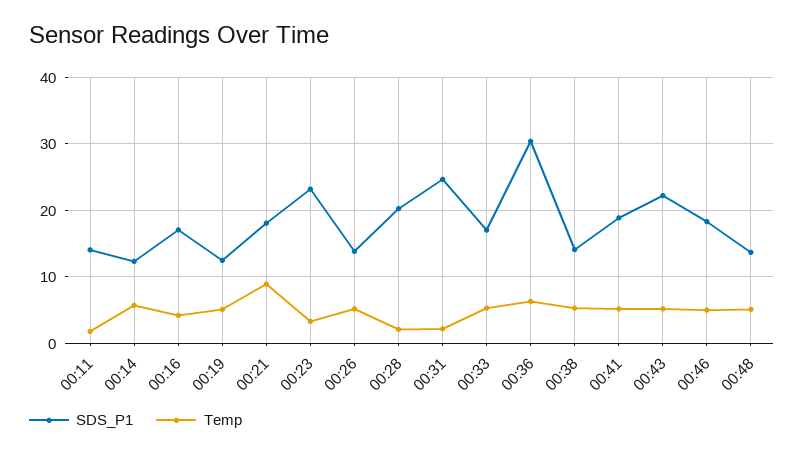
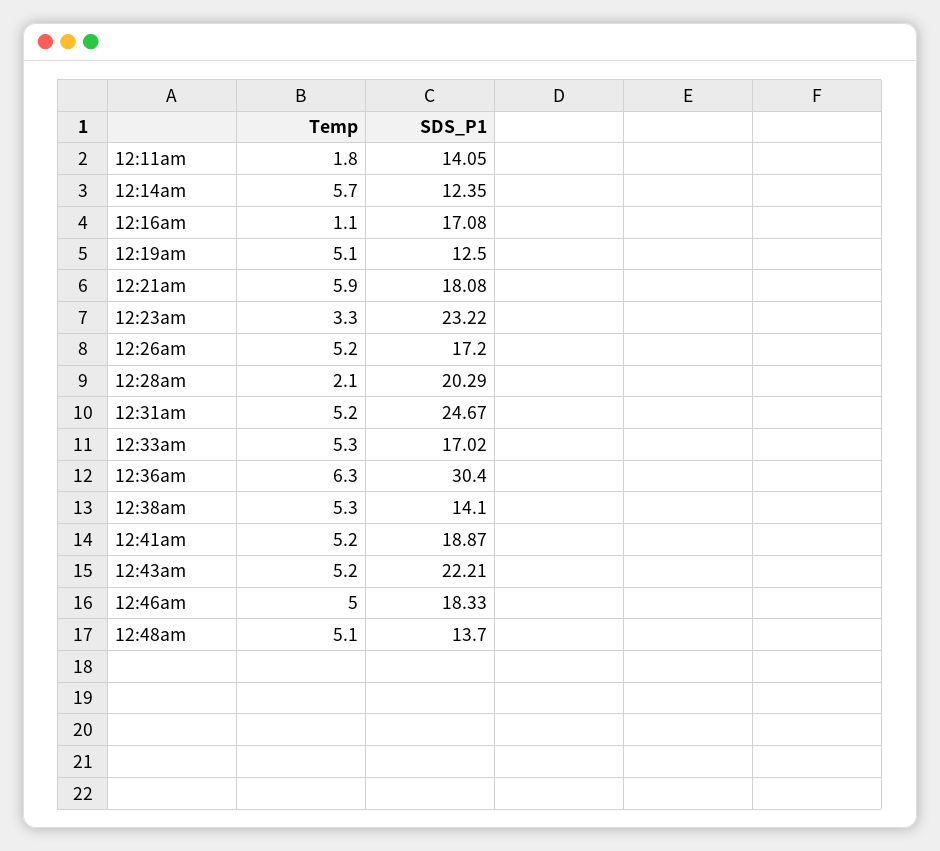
Temp, 00:16: 4 -> 1.1
Temp, 00:21: 9 -> 5.9
SDS_P1, 00:26: 14 -> 17.2
Temp, 00:31: 2 -> 5.2

